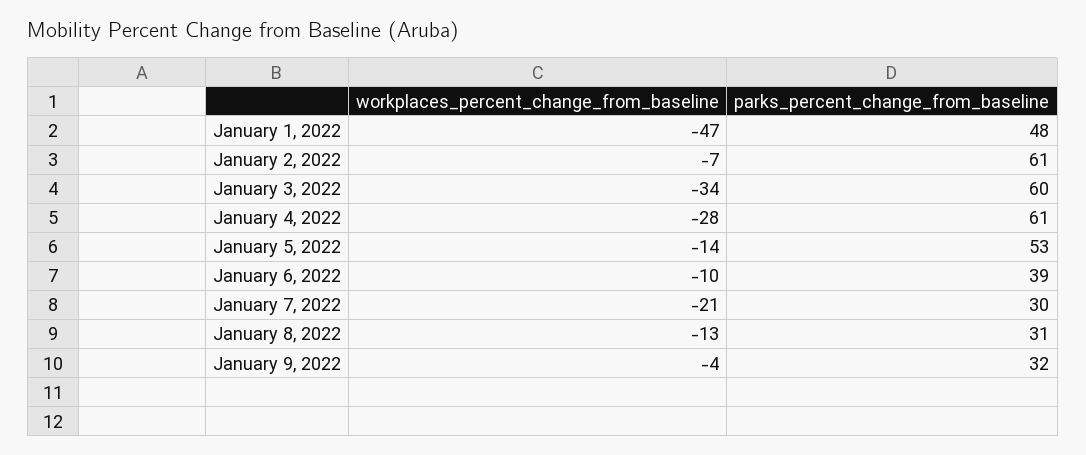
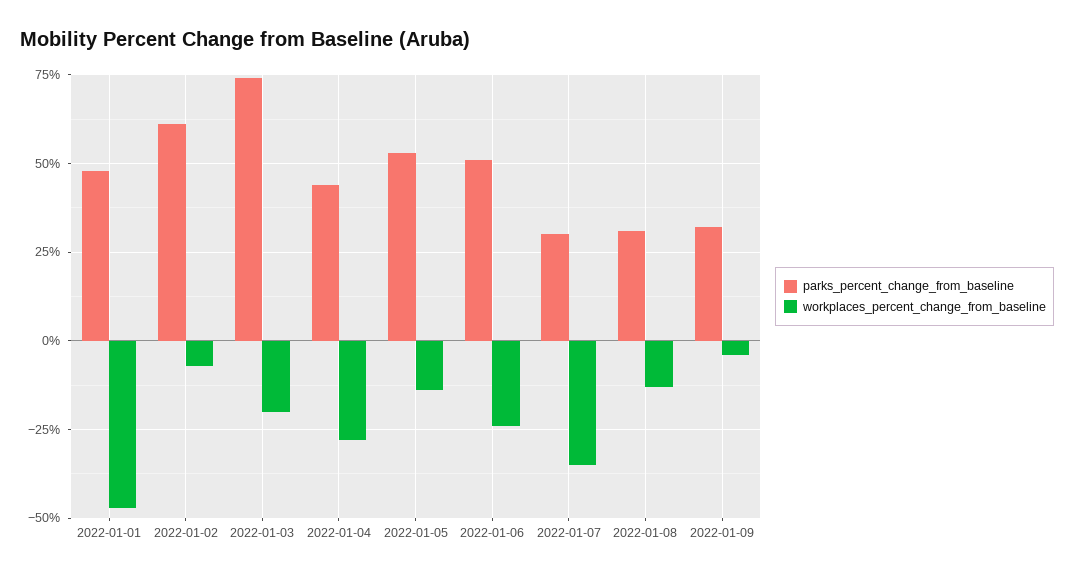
workplaces_percent_change_from_baseline, January 3, 2022: -34 -> -20
parks_percent_change_from_baseline, January 3, 2022: 60 -> 75
parks_percent_change_from_baseline, January 4, 2022: 61 -> 45
workplaces_percent_change_from_baseline, January 6, 2022: -10 -> -25
parks_percent_change_from_baseline, January 6, 2022: 39 -> 50
workplaces_percent_change_from_baseline, January 7, 2022: -21 -> -35

